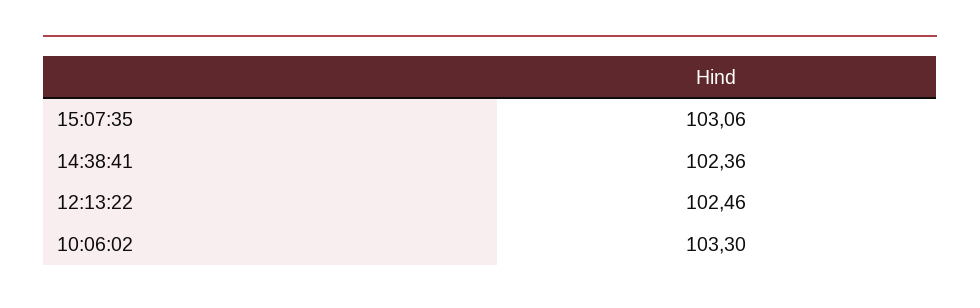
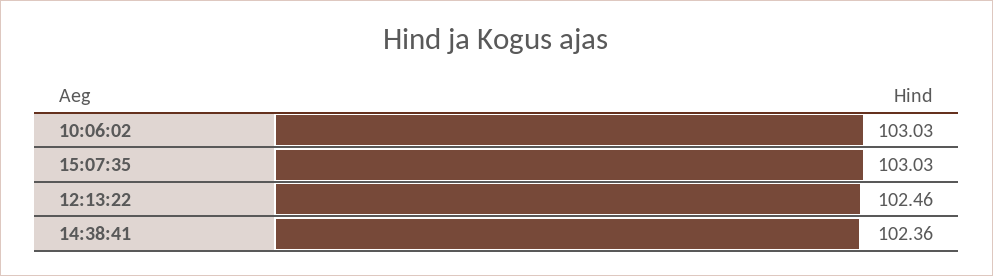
15:07:35: 103.06 -> 103.03
10:06:02: 103.3 -> 103.03

